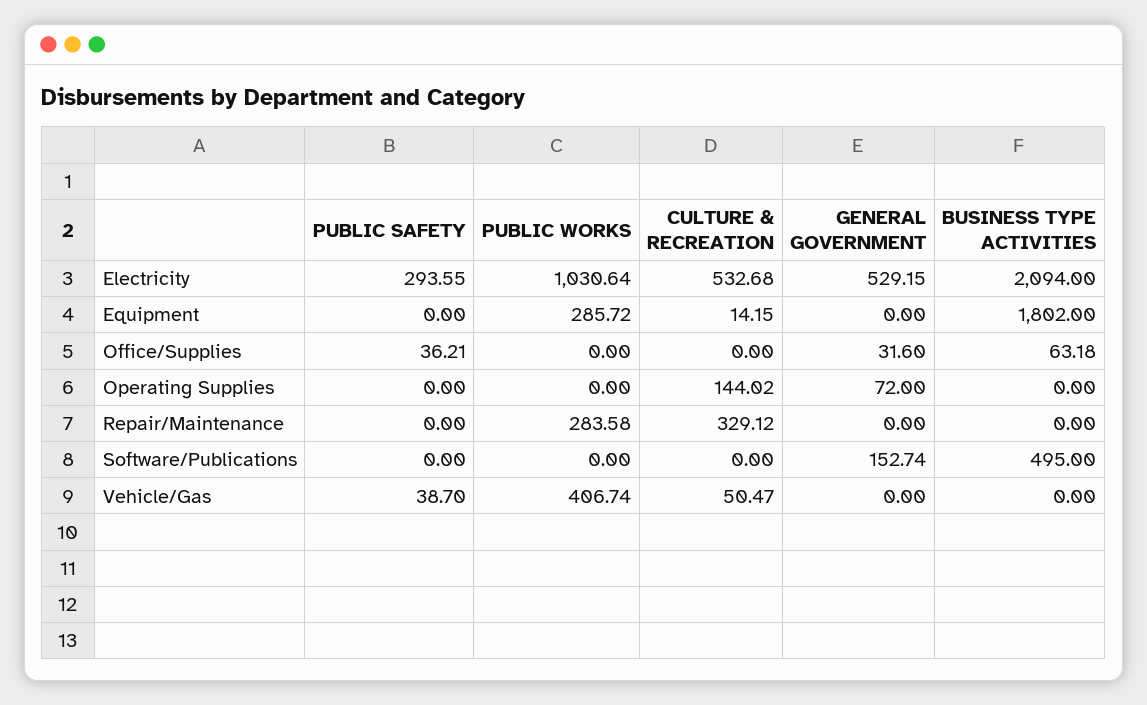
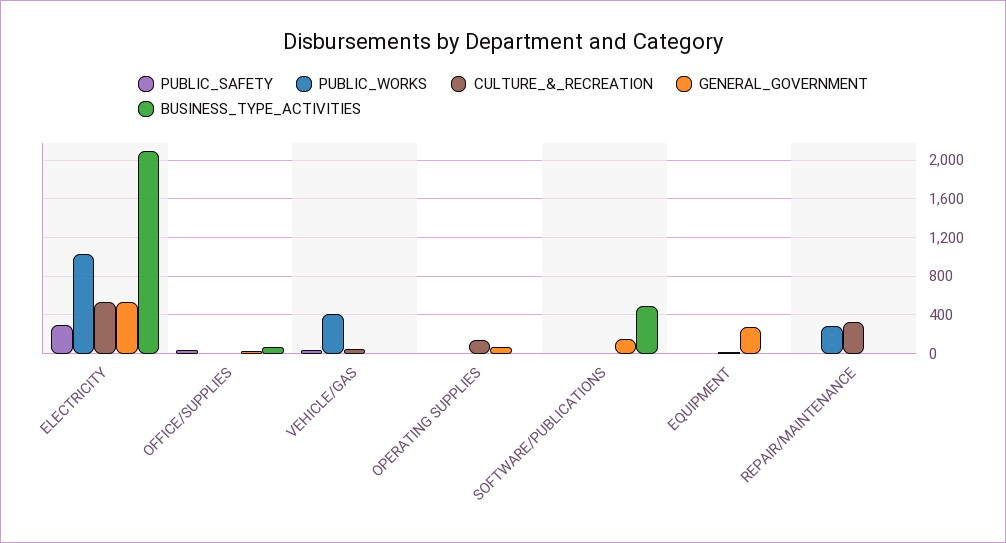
PUBLIC WORKS, Equipment: 285.72 -> 0
GENERAL GOVERNMENT, Equipment: 0 -> 300
BUSINESS TYPE ACTIVITIES, Equipment: 1802 -> 0

